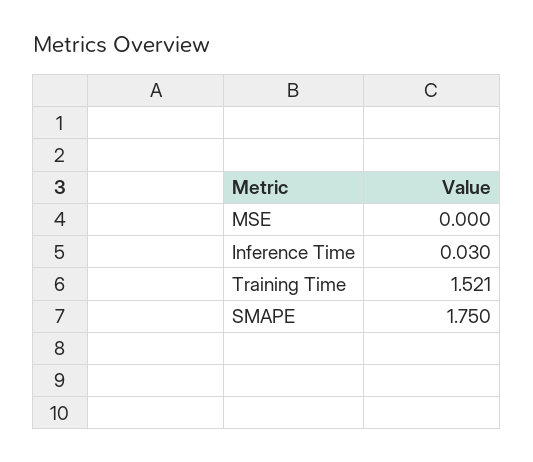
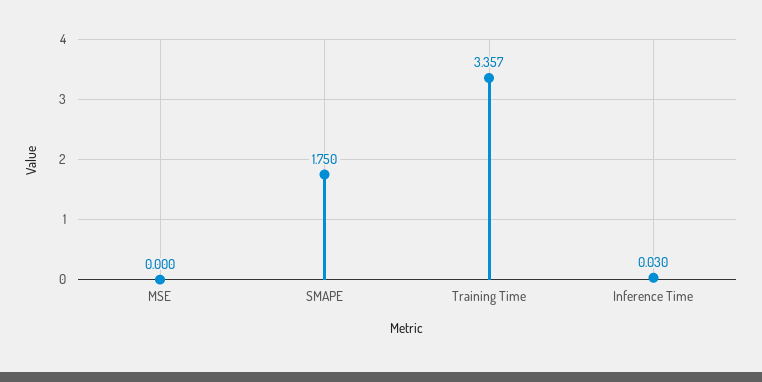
Training Time: 1.521 -> 3.357

